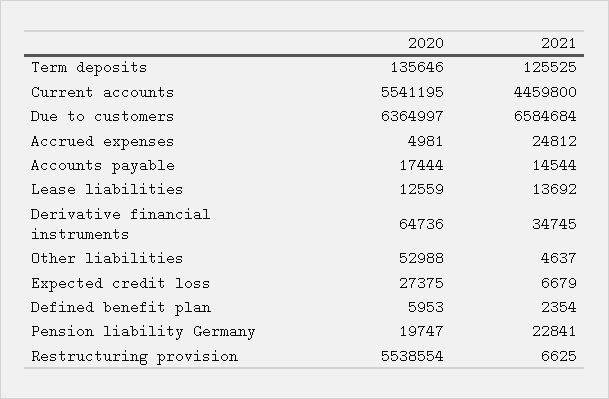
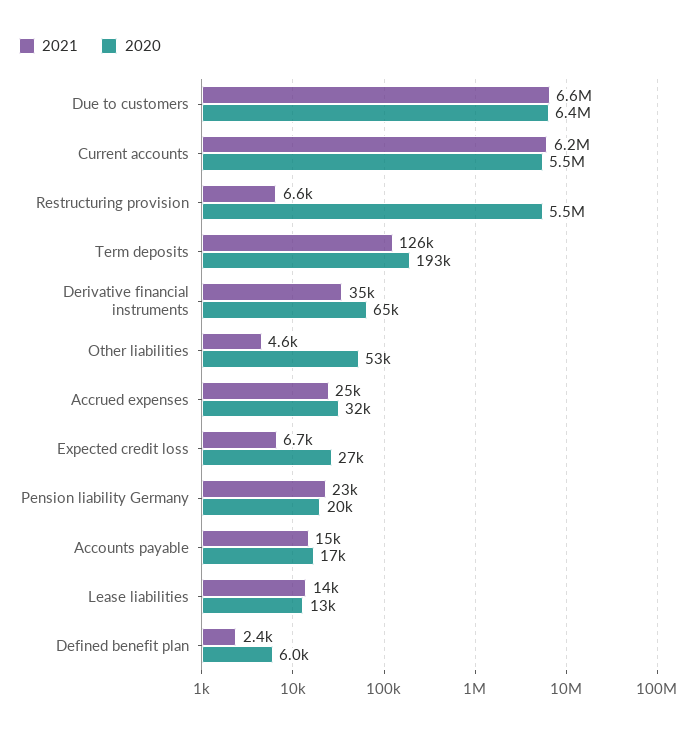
2020, Term deposits: 135646 -> 193000
2021, Current accounts: 4459800 -> 6200000
2020, Accrued expenses: 4981 -> 32000

